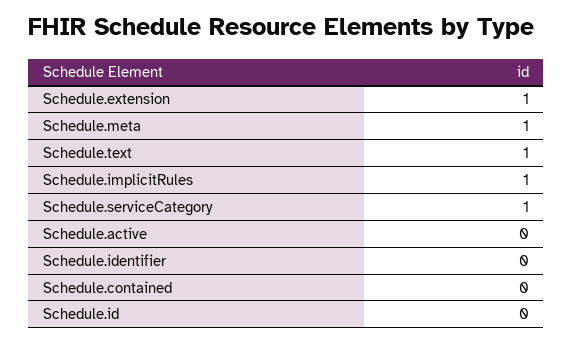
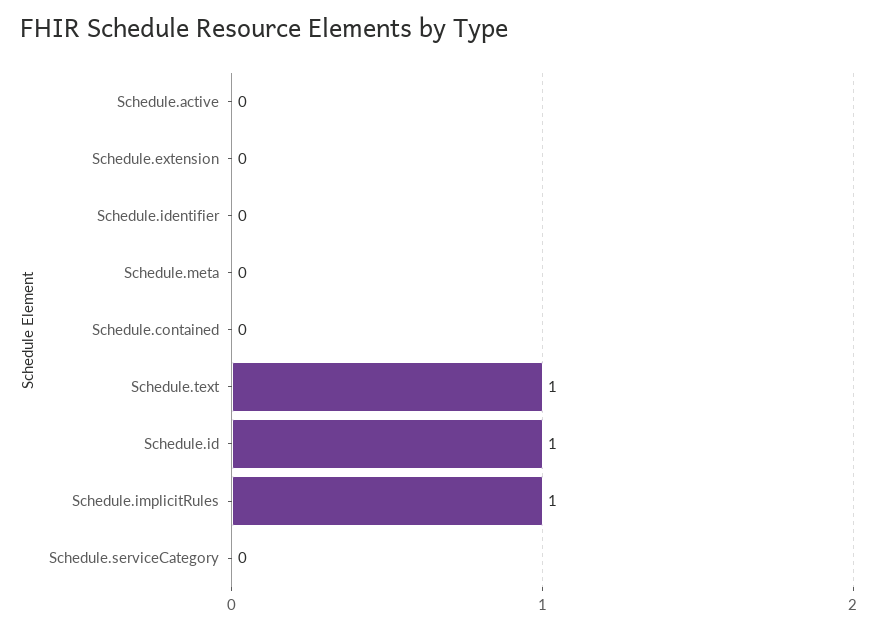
Schedule.extension: 1 -> 0
Schedule.meta: 1 -> 0
Schedule.serviceCategory: 1 -> 0
Schedule.id: 0 -> 1

